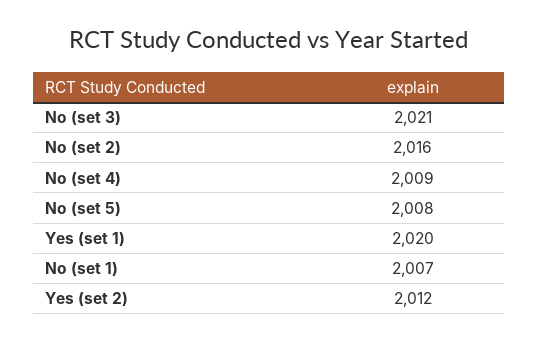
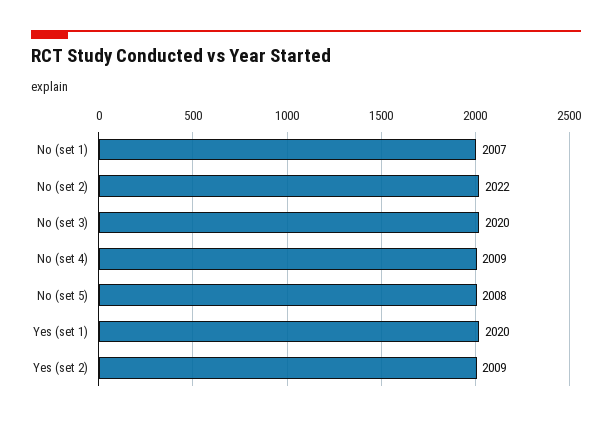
No (set 3): 2021 -> 2020
No (set 2): 2016 -> 2022
Yes (set 2): 2012 -> 2009

